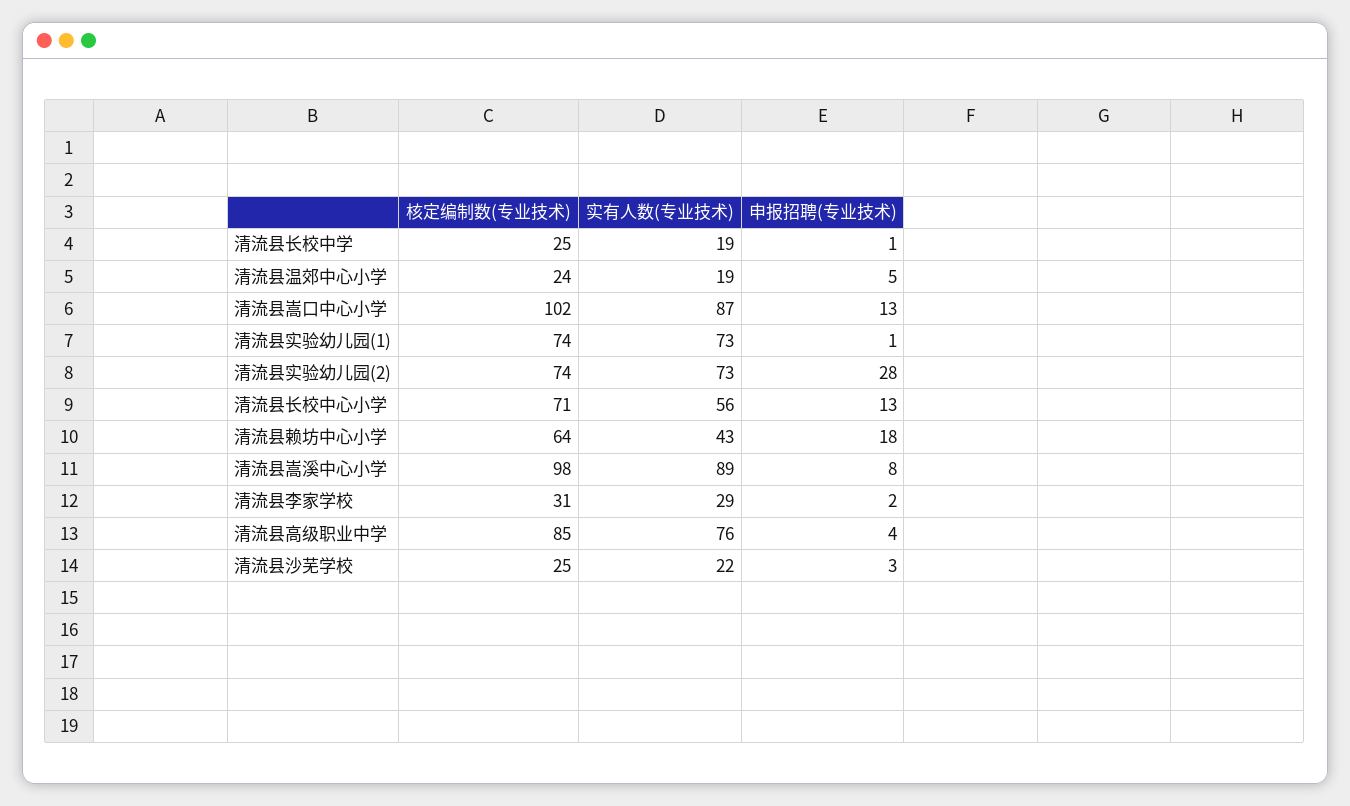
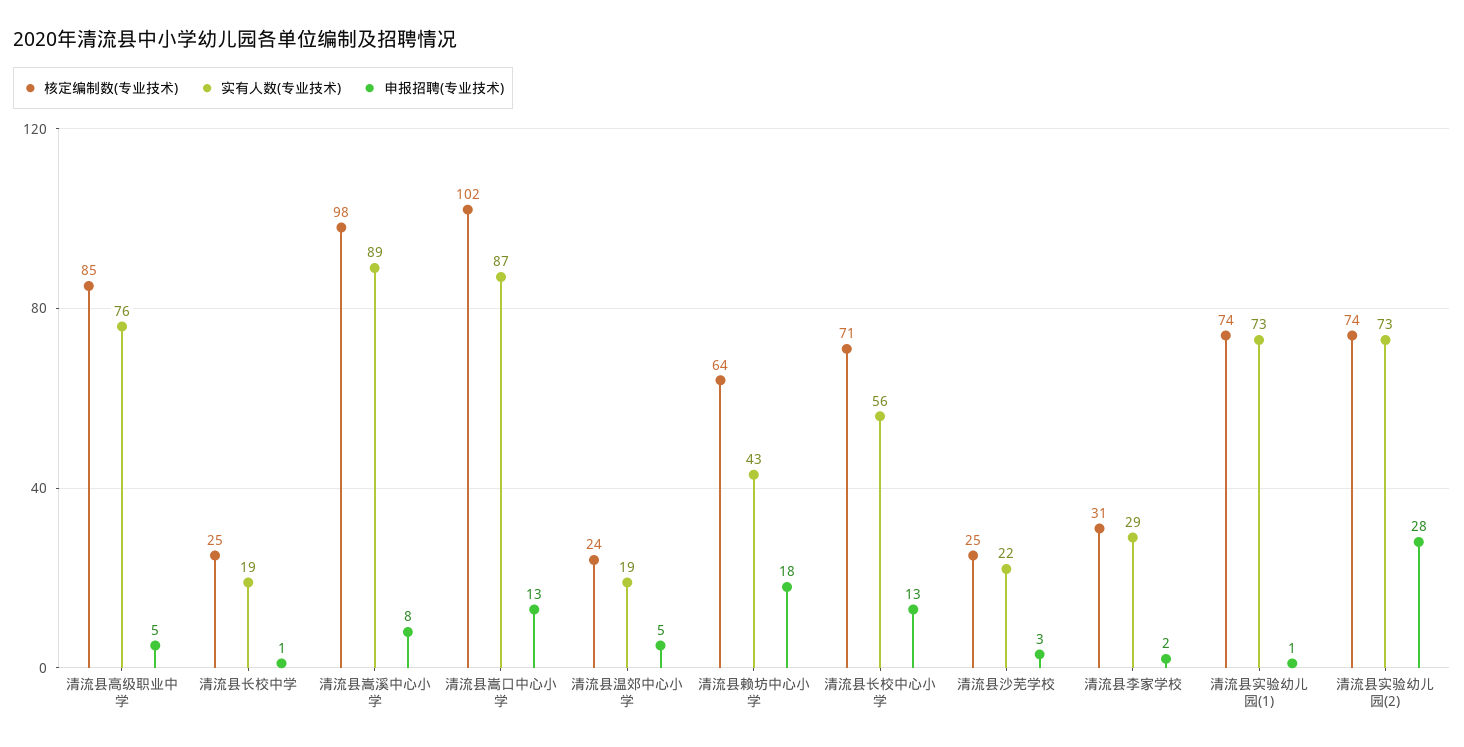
申报招聘(专业技术), 清流县高级职业中学: 4 -> 5

